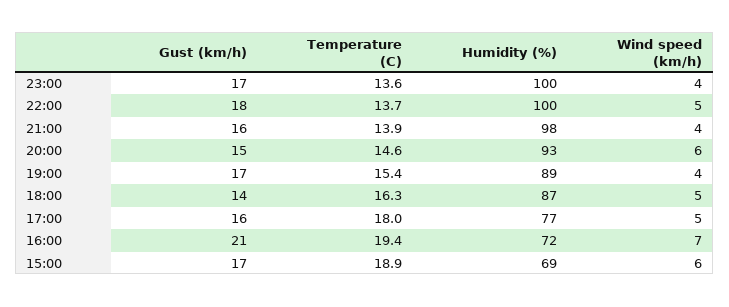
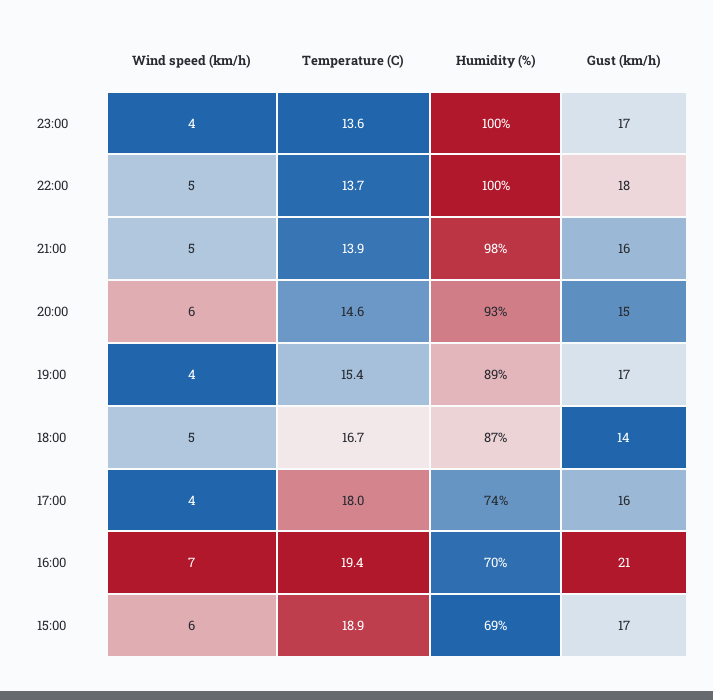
Wind speed (km/h), 21:00: 4 -> 5
Temperature (C), 18:00: 16.3 -> 16.7
Humidity (%), 17:00: 77 -> 74
Wind speed (km/h), 17:00: 5 -> 4
Humidity (%), 16:00: 72 -> 70

